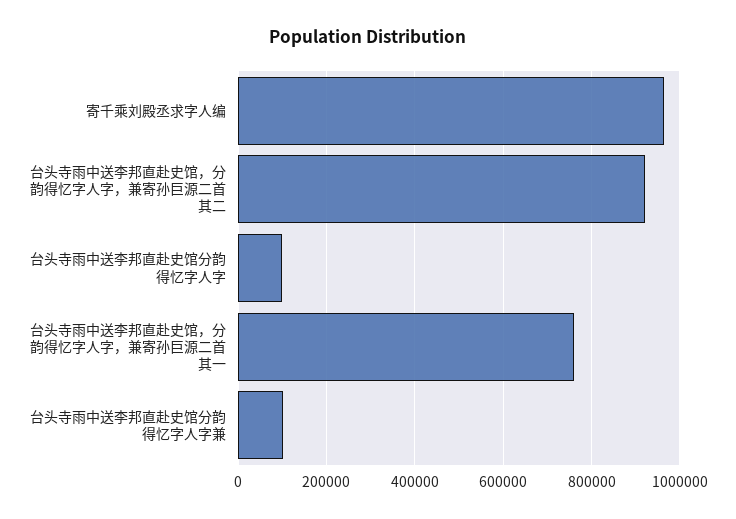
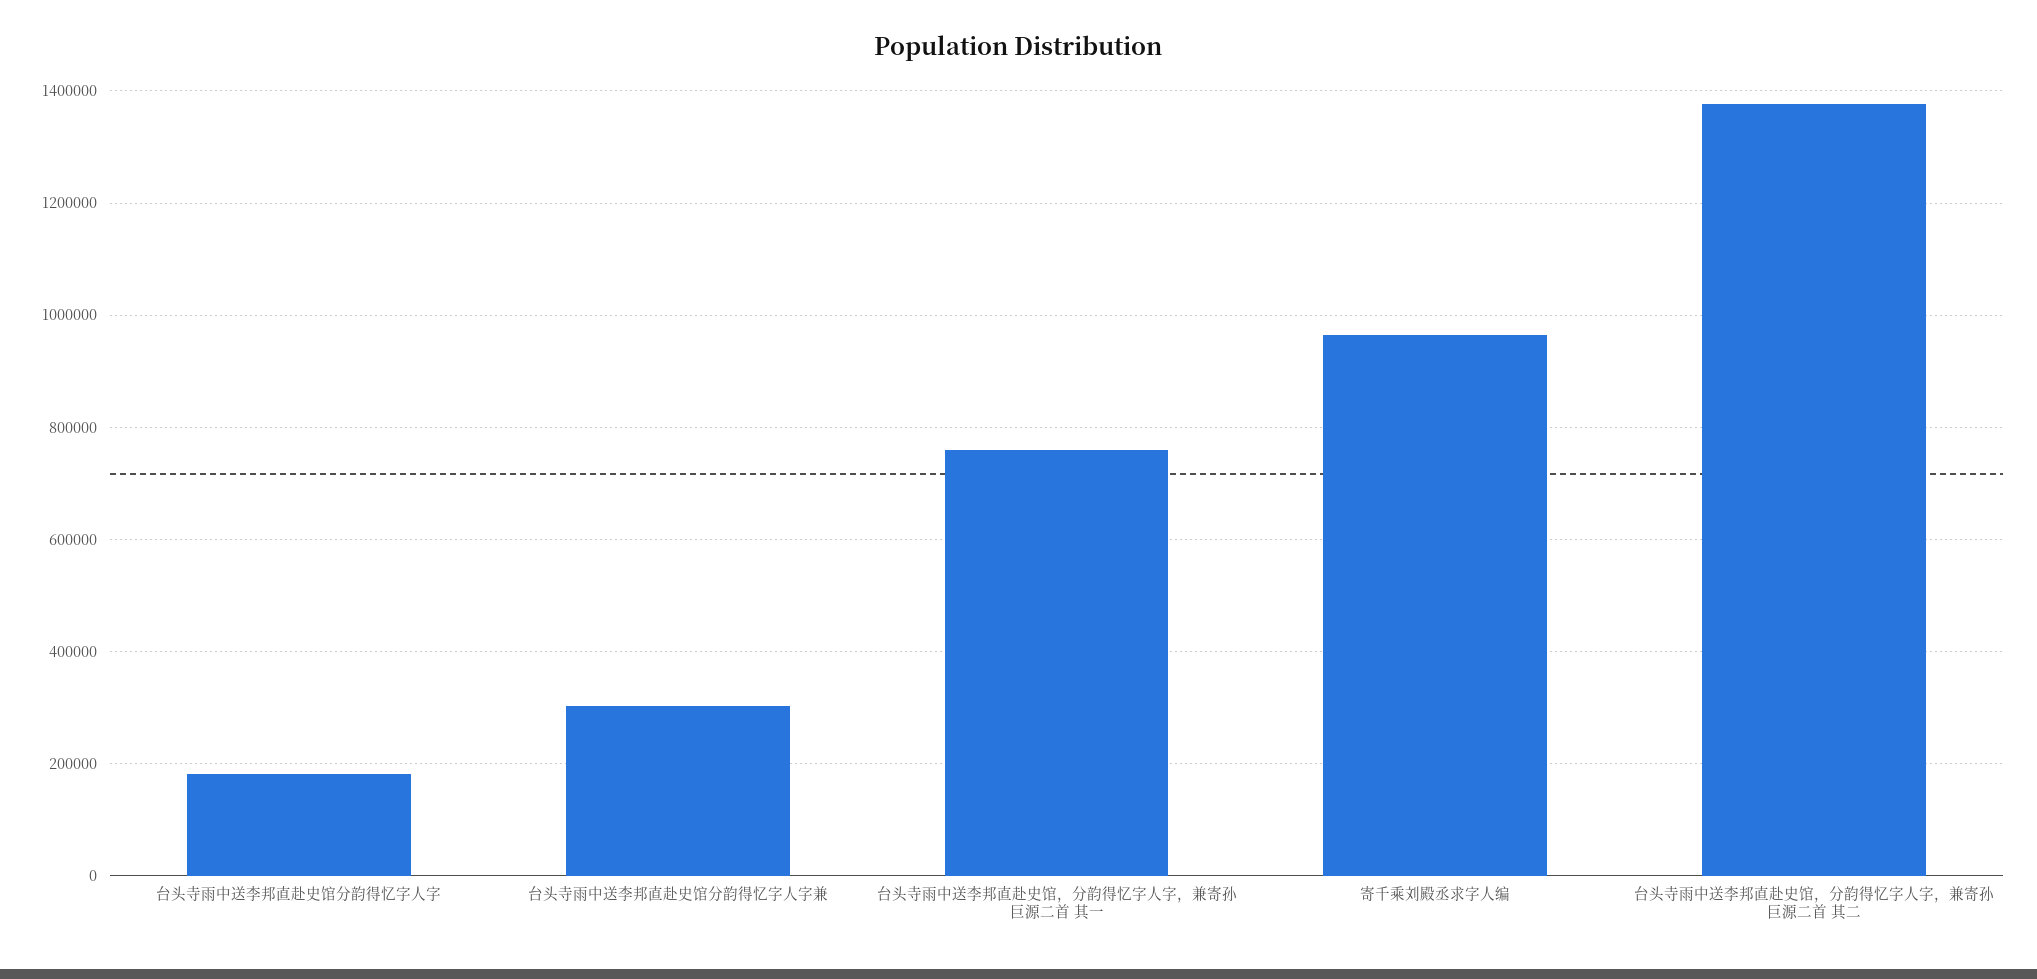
台头寺雨中送李邦直赴史馆，分韵得忆字人字，兼寄孙巨源二首 其二: 920000 -> 1380000
台头寺雨中送李邦直赴史馆分韵得忆字人字: 100000 -> 180000
台头寺雨中送李邦直赴史馆分韵得忆字人字兼: 100000 -> 300000

